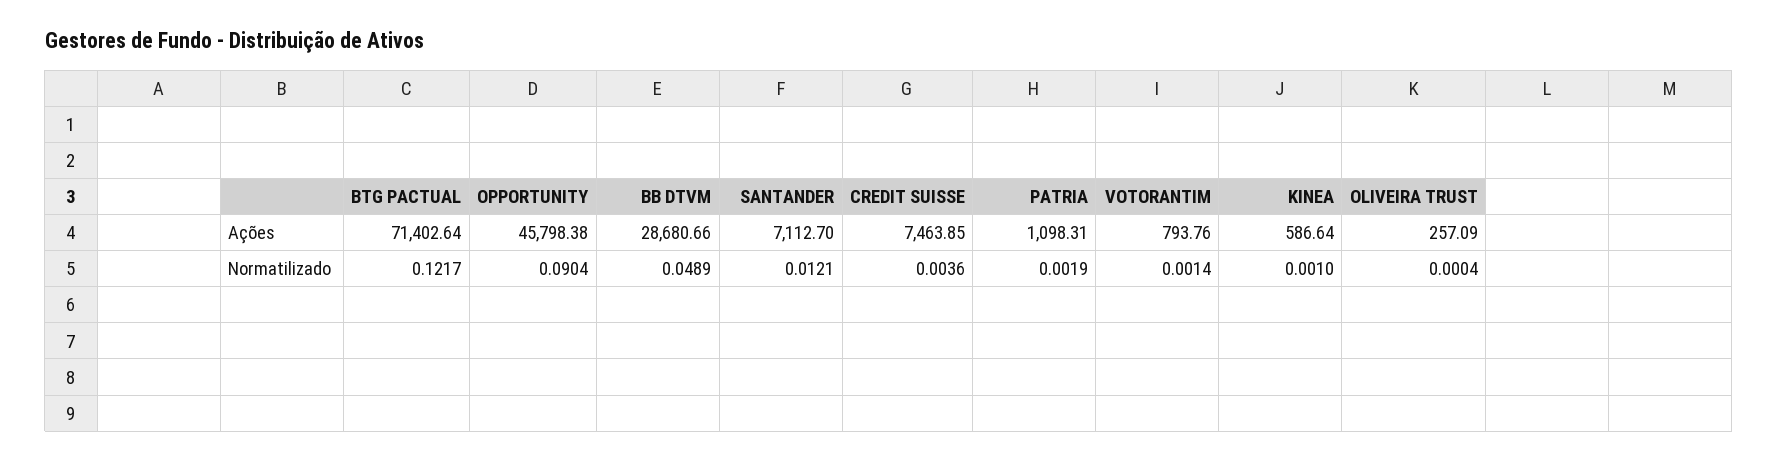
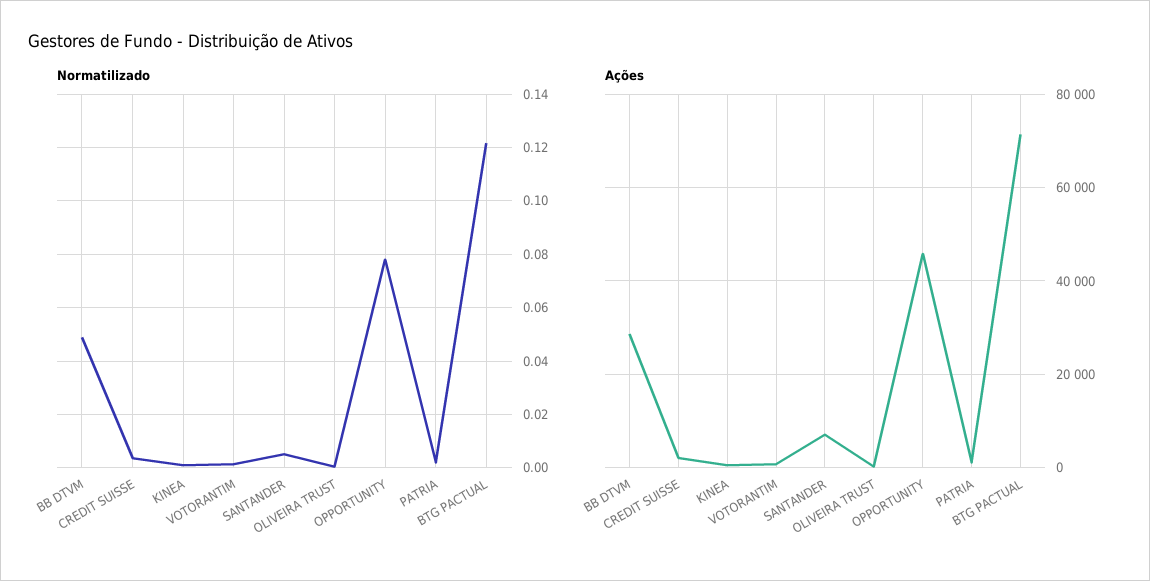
Ações, CREDIT SUISSE: 7463.85 -> 2000
Normatilizado, OPPORTUNITY: 0.0904 -> 0.0775
Normatilizado, SANTANDER: 0.0121 -> 0.005

